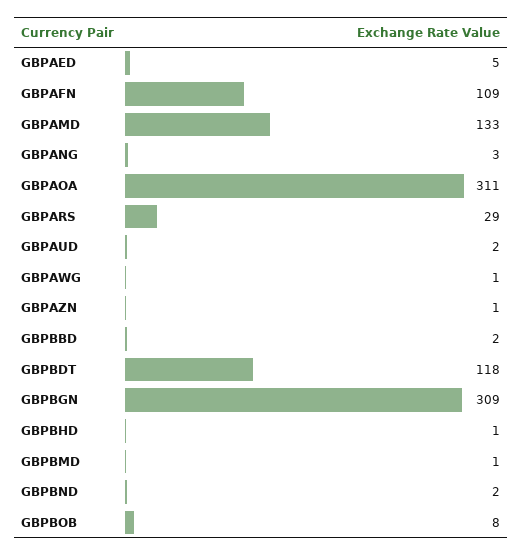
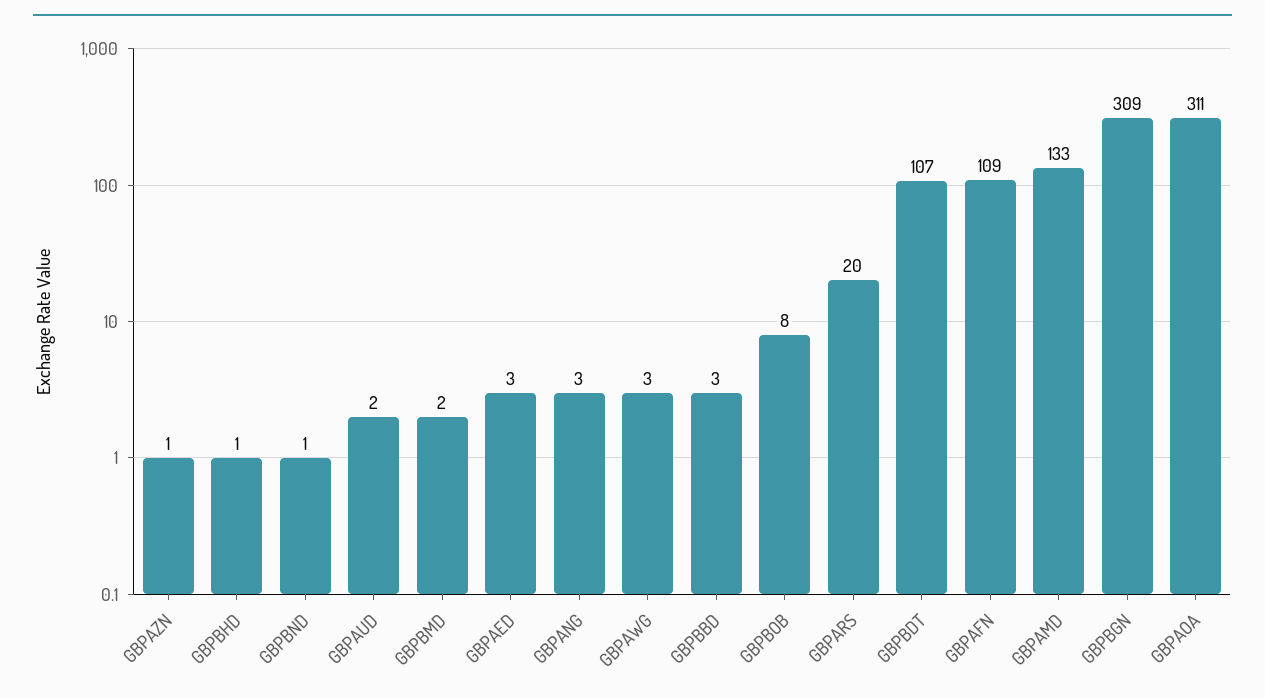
GBPAED: 5 -> 3
GBPARS: 29 -> 20
GBPAWG: 1 -> 3
GBPBBD: 2 -> 3
GBPBDT: 118 -> 107
GBPBMD: 1 -> 2
GBPBND: 2 -> 1

